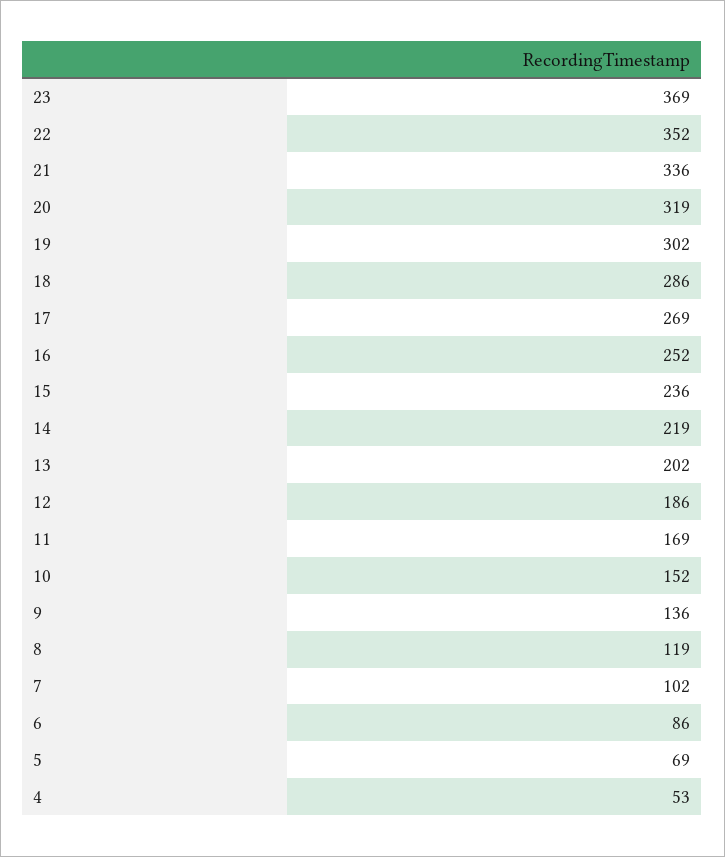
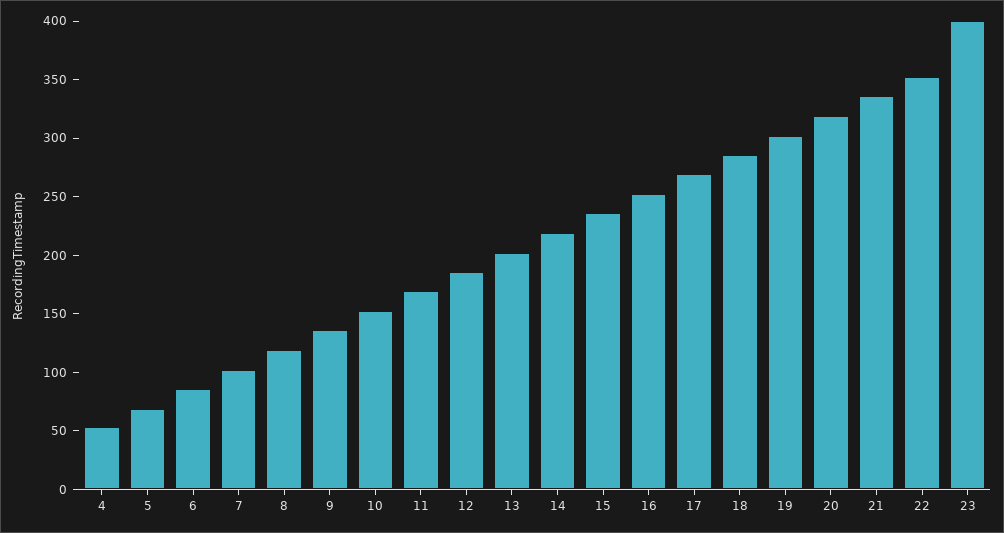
23: 369 -> 400

